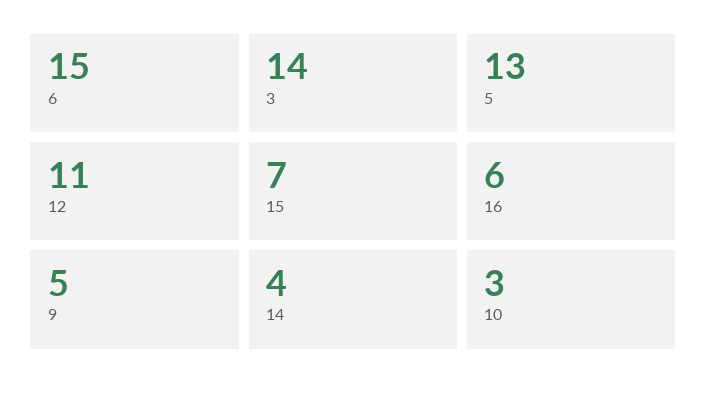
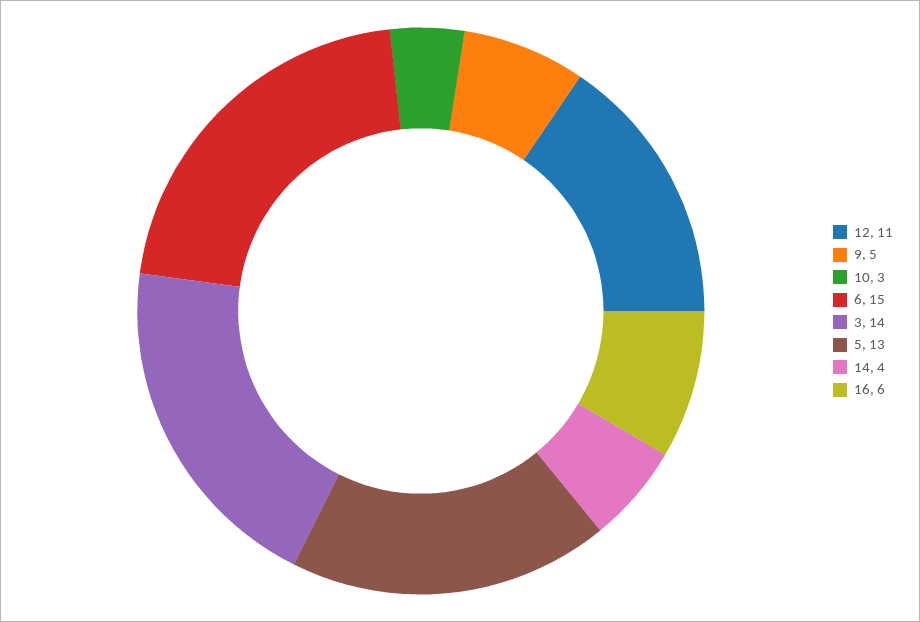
15: 7 -> none

